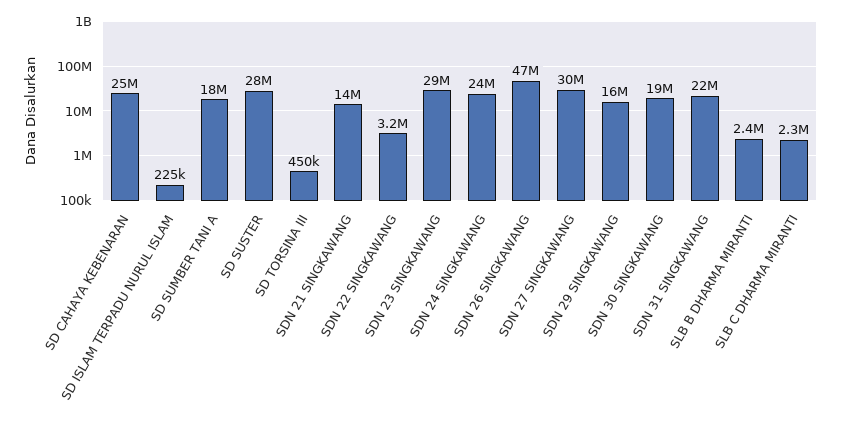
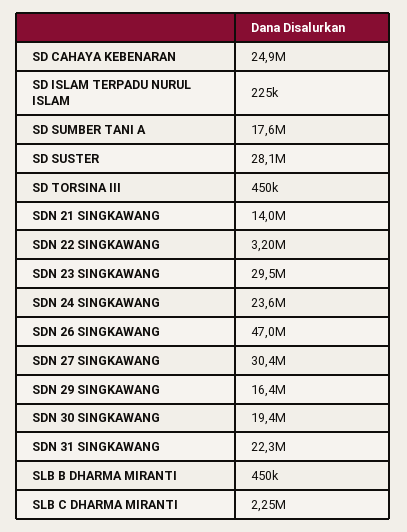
SLB B DHARMA MIRANTI: 2400000 -> 450000

